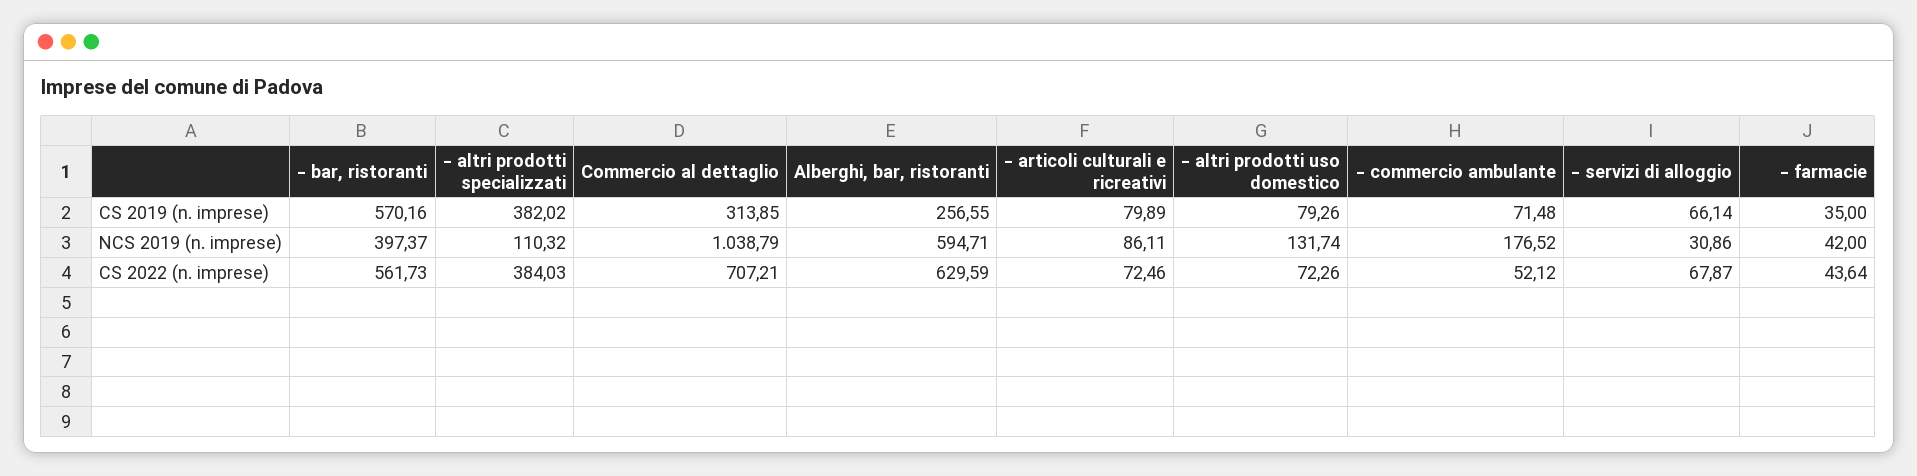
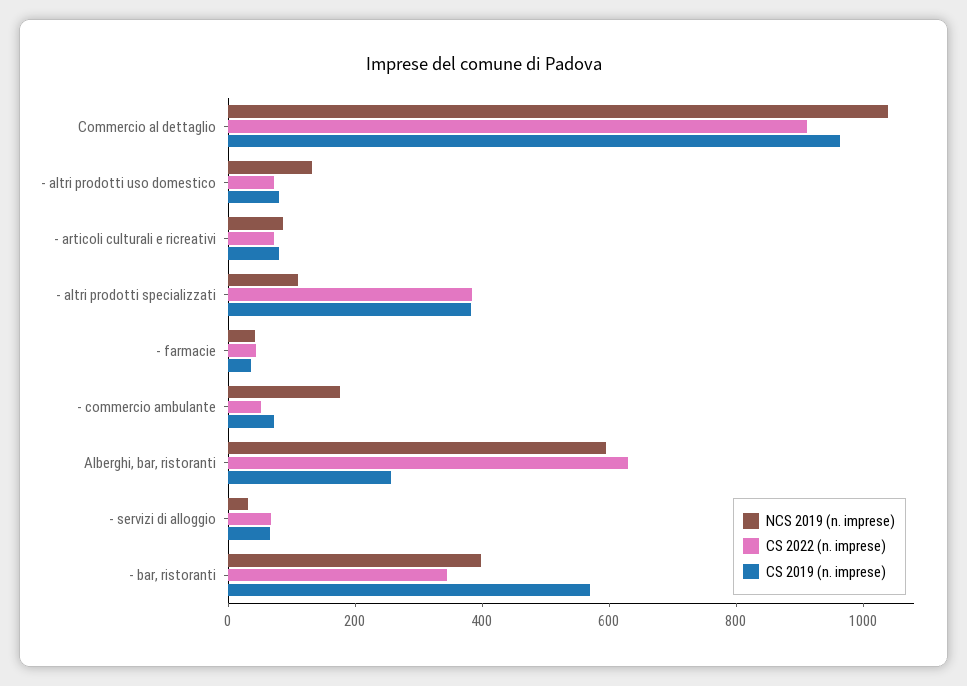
CS 2019 (n. imprese), Commercio al dettaglio: 313.85 -> 950
CS 2022 (n. imprese), - bar, ristoranti: 561.73 -> 350
CS 2022 (n. imprese), Commercio al dettaglio: 707.21 -> 900

